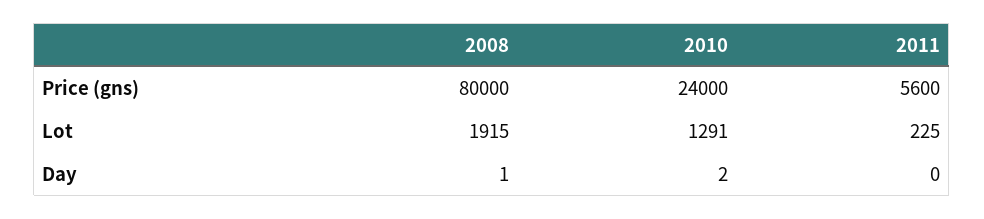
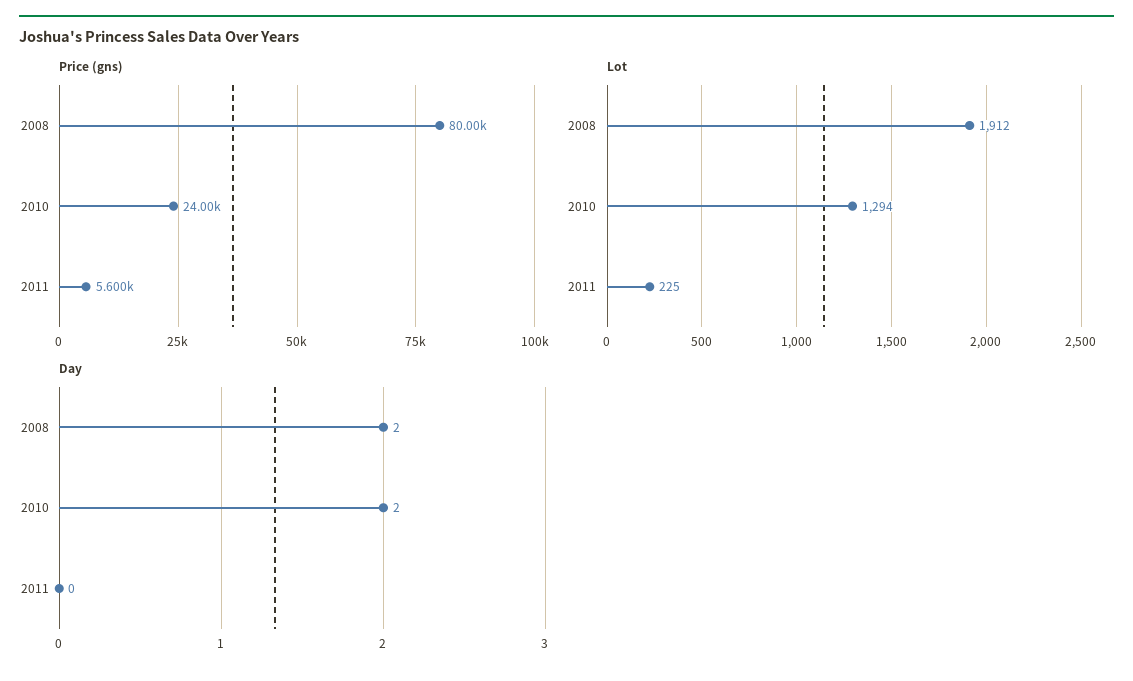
Lot, 2008: 1915 -> 1912
Lot, 2010: 1291 -> 1294
Day, 2008: 1 -> 2

